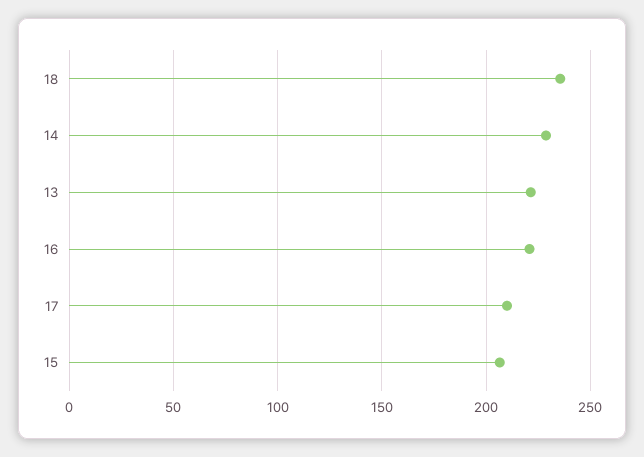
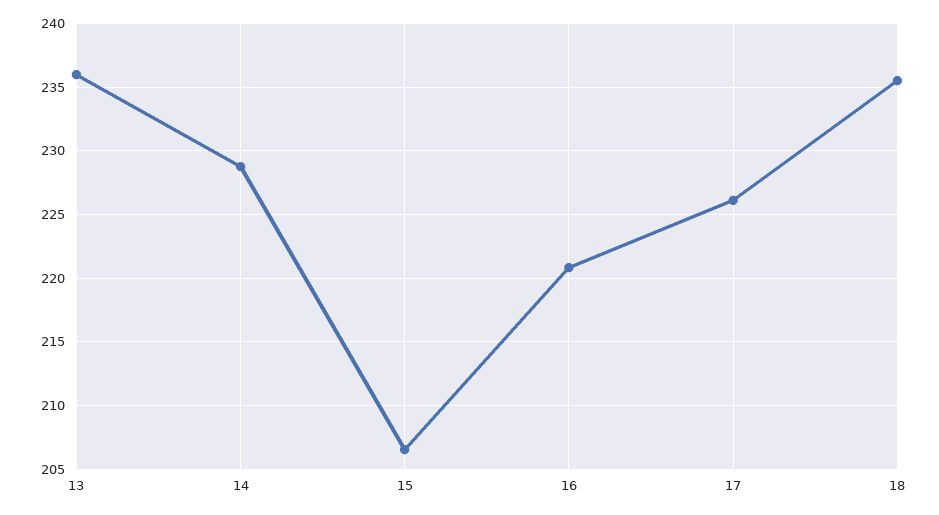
13: 220 -> 236
17: 210 -> 226

